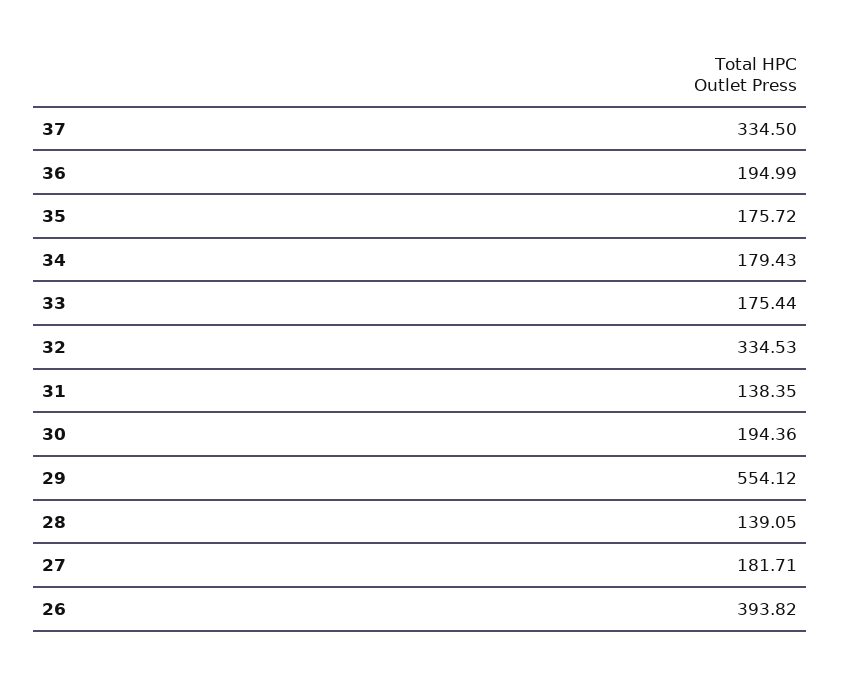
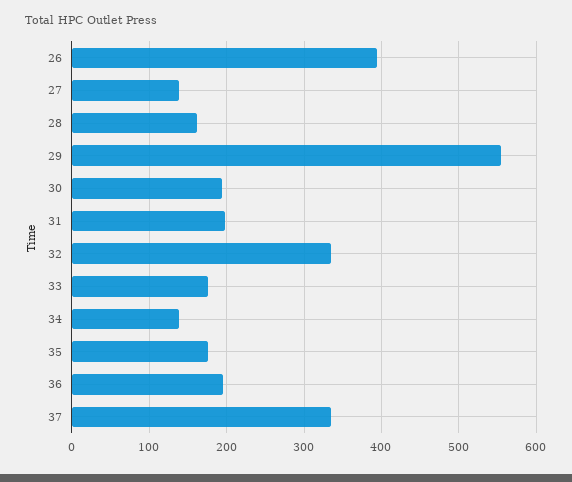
34: 179.43 -> 140
31: 138.35 -> 200
28: 139.05 -> 160
27: 181.71 -> 140

